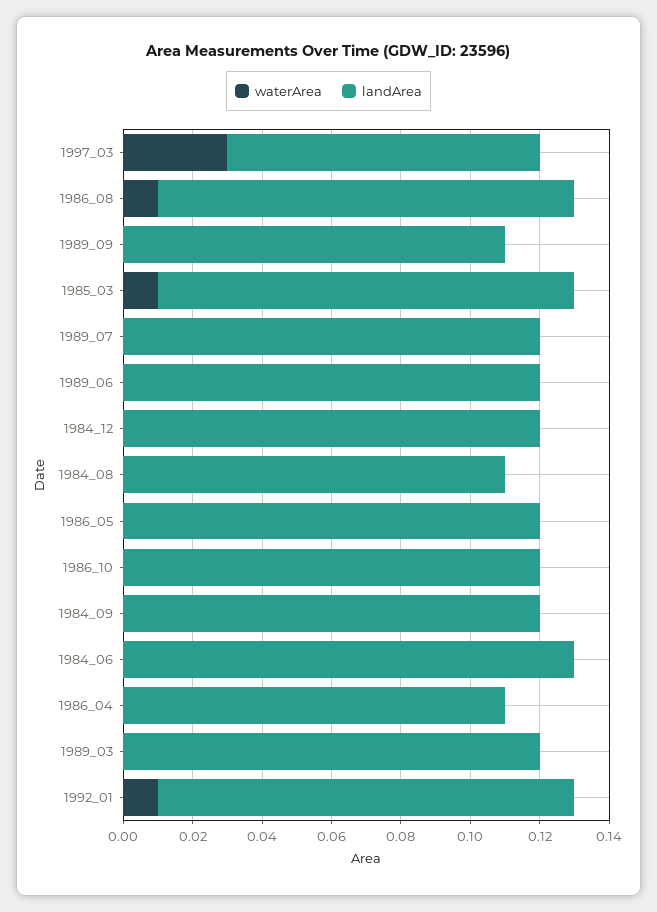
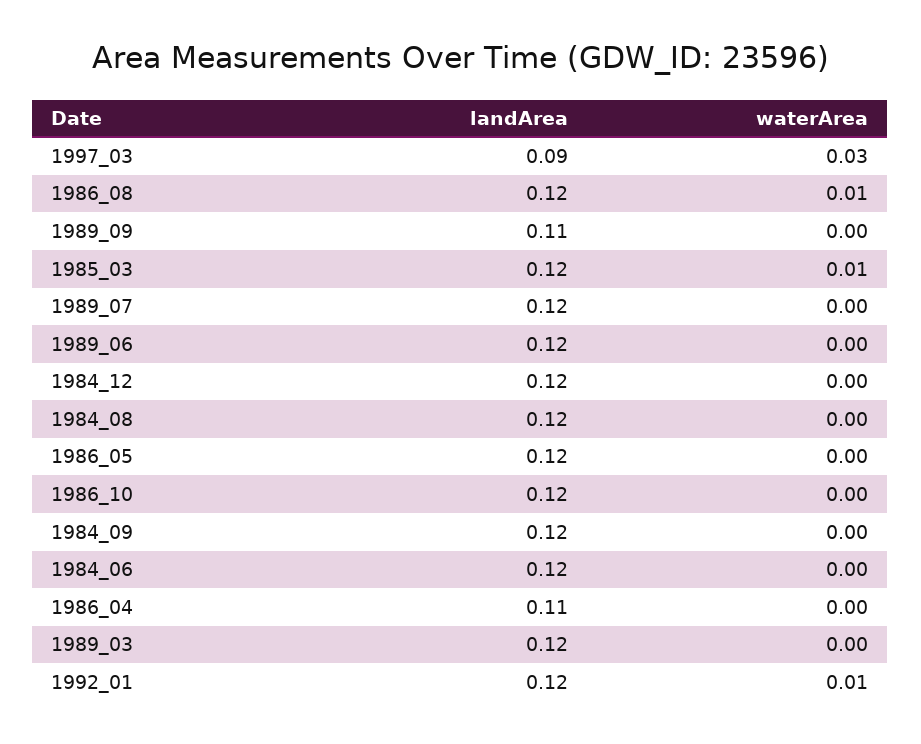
landArea, 1984_08: 0.11 -> 0.12
landArea, 1984_06: 0.13 -> 0.12

